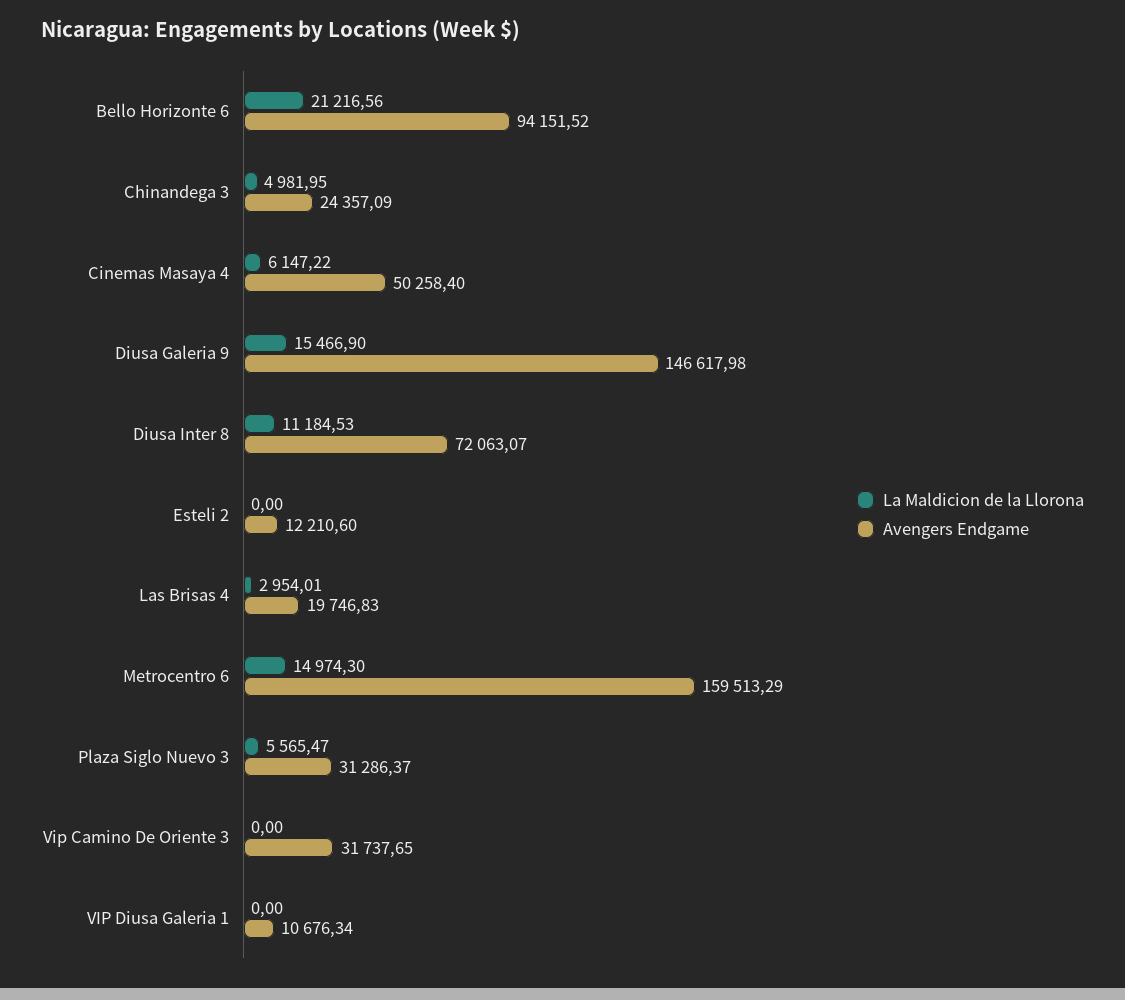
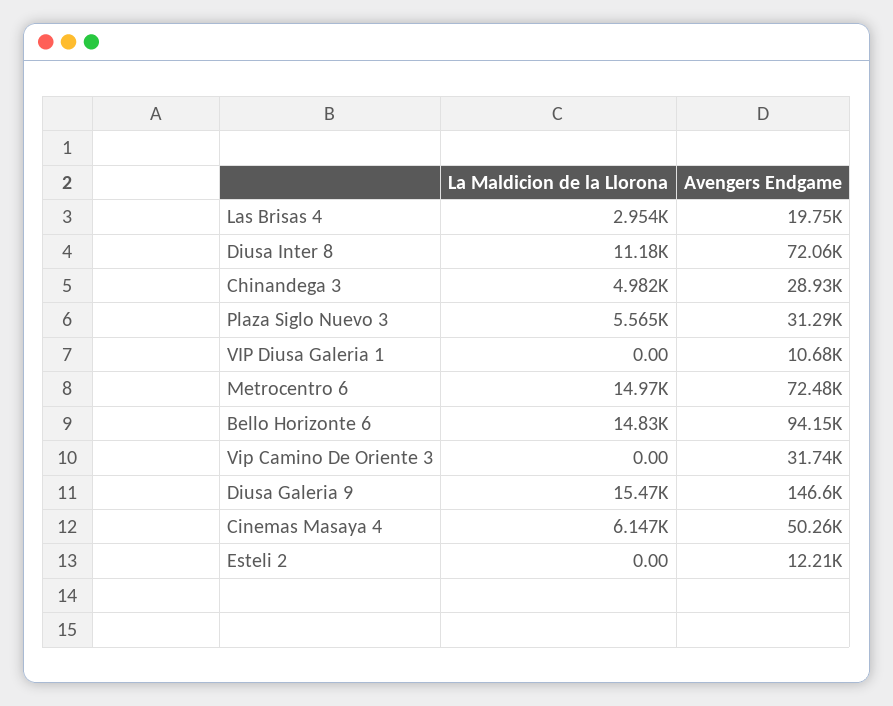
La Maldicion de la Llorona, Bello Horizonte 6: 21216.56 -> 14830
Avengers Endgame, Chinandega 3: 24357.09 -> 28930
Avengers Endgame, Metrocentro 6: 159513.29 -> 72480

